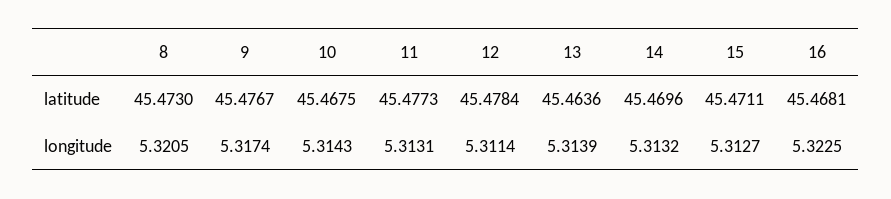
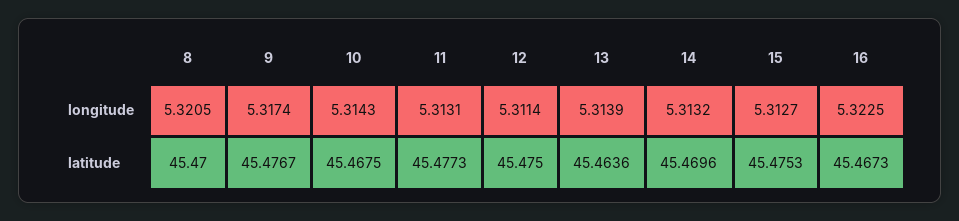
8, latitude: 45.473 -> 45.47
12, latitude: 45.4784 -> 45.475
15, latitude: 45.4711 -> 45.4753
16, latitude: 45.4681 -> 45.4673

